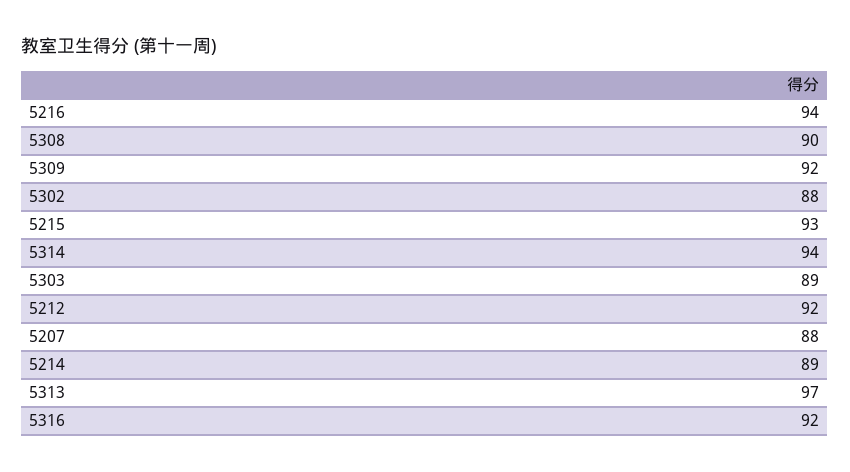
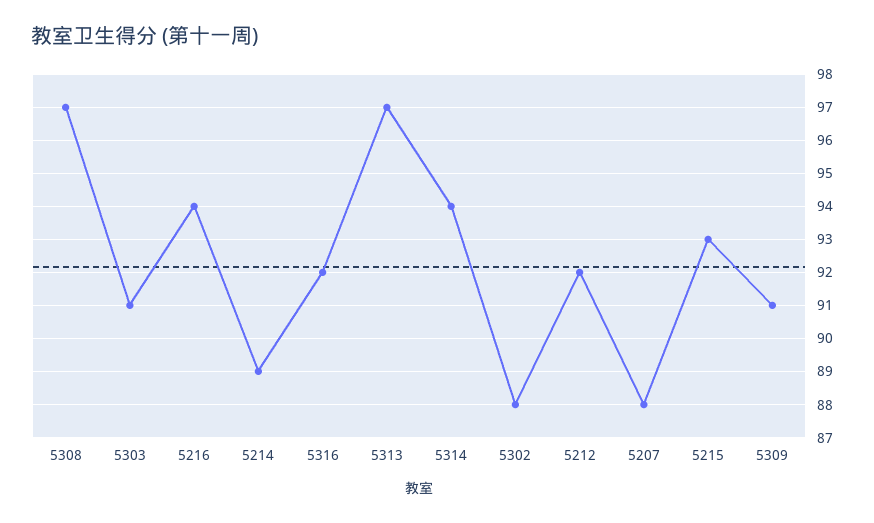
5308: 90 -> 97
5309: 92 -> 91
5303: 89 -> 91

